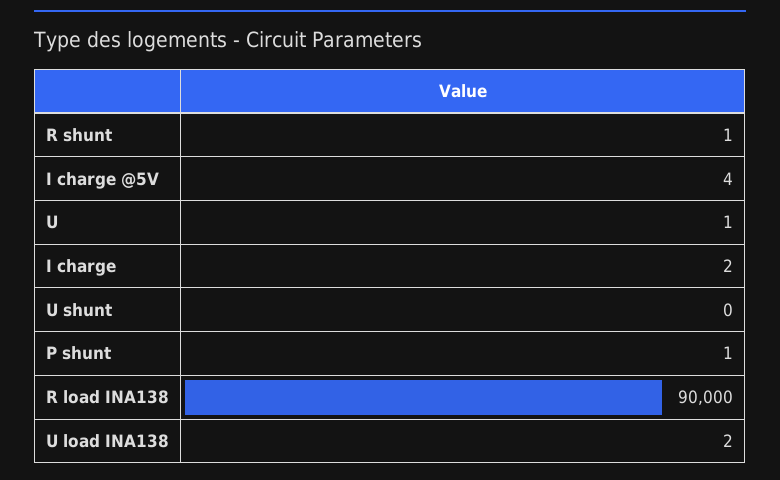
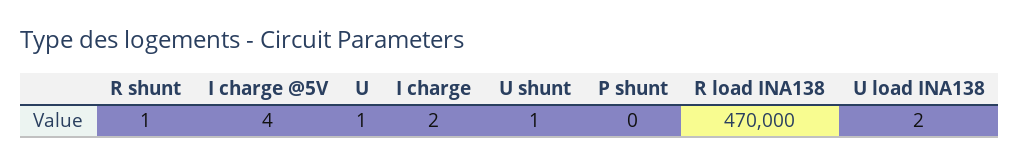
U shunt: 0 -> 1
P shunt: 1 -> 0
R load INA138: 90000 -> 470000

